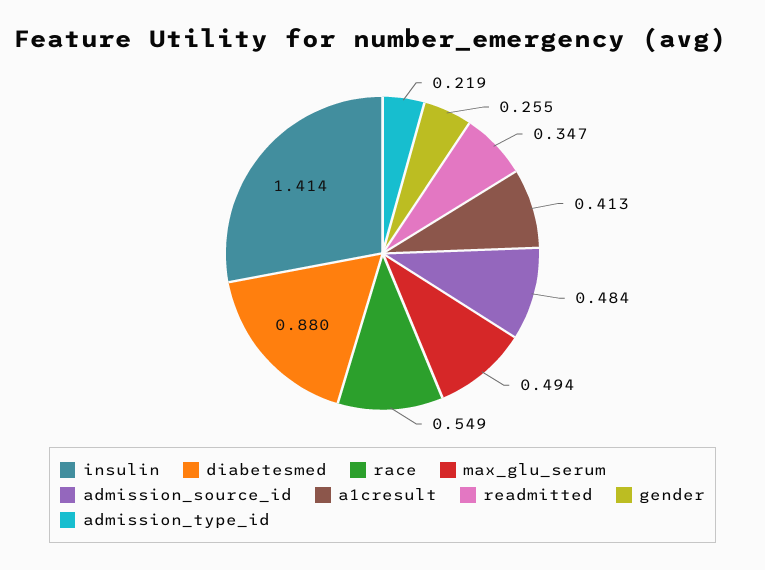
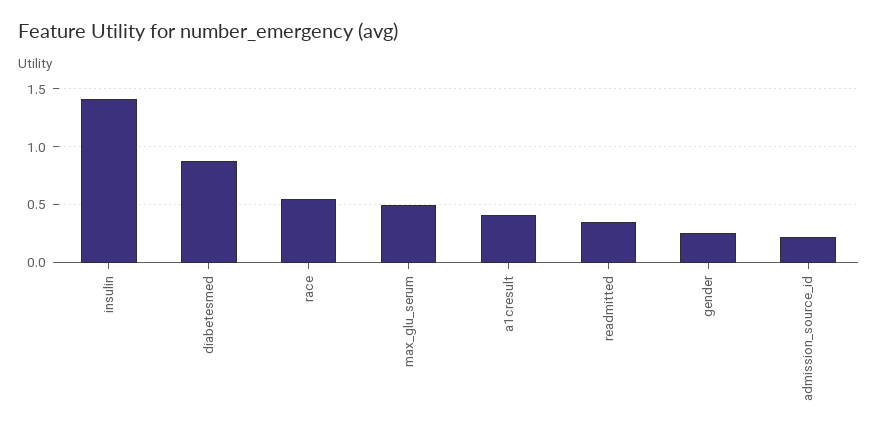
admission_source_id: 0.484 -> 0.2
admission_type_id: 0.219 -> none

